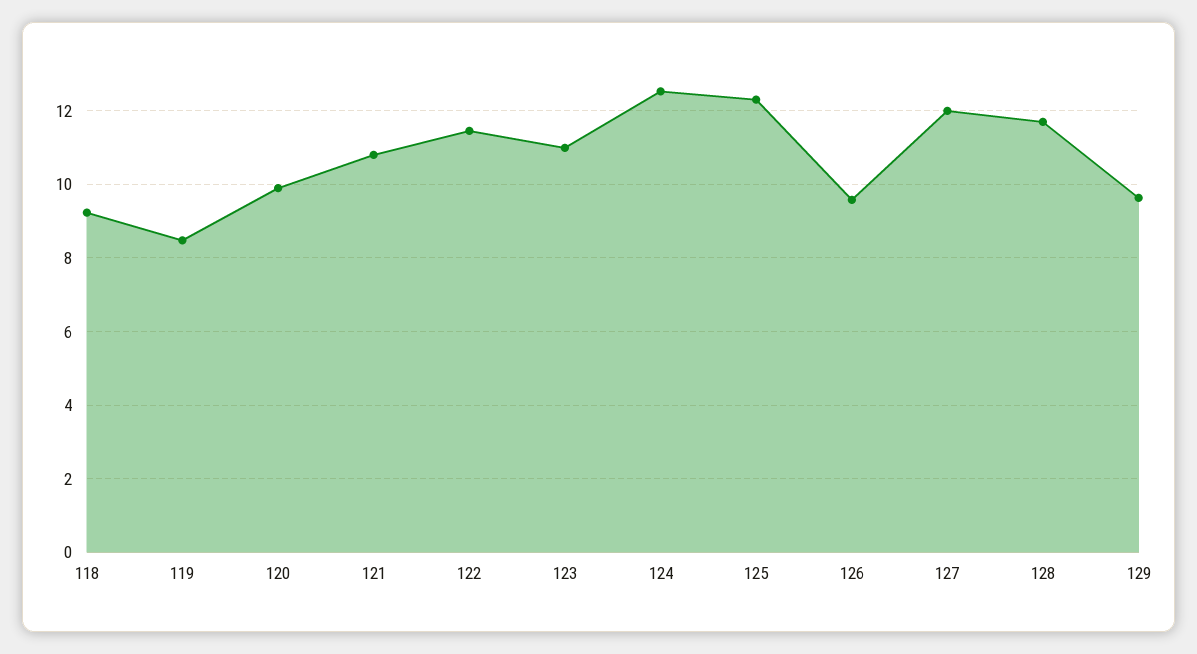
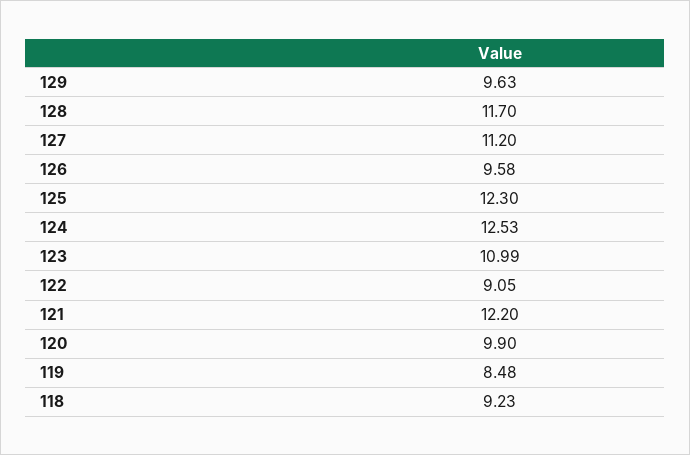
121: 10.8 -> 12.2
122: 11.4 -> 9.05
127: 12 -> 11.2

